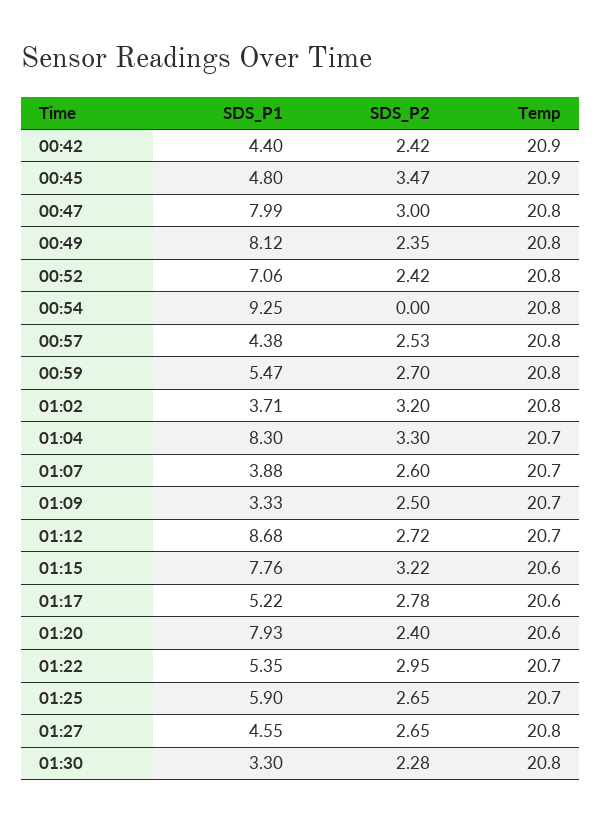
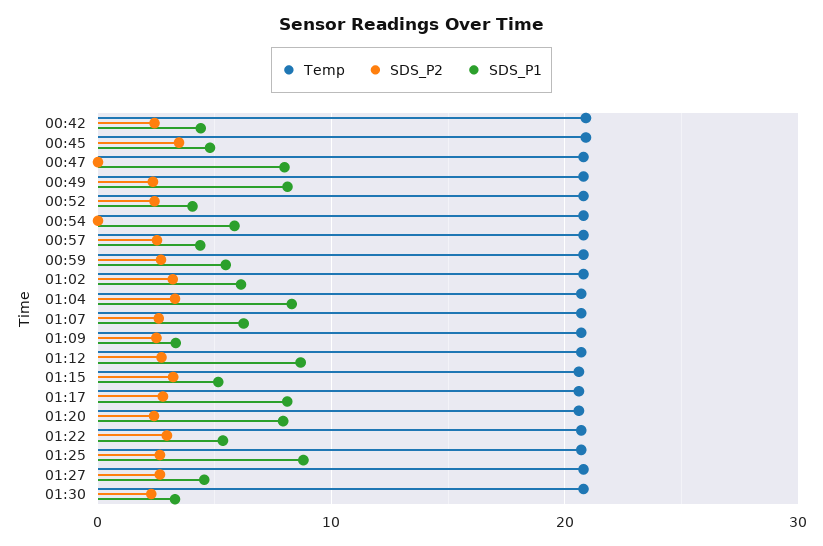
SDS_P2, 00:47: 3 -> 0
SDS_P1, 00:52: 7.06 -> 4
SDS_P1, 00:54: 9.25 -> 6
SDS_P1, 01:02: 3.71 -> 6
SDS_P1, 01:07: 3.88 -> 6
SDS_P1, 01:15: 7.76 -> 5
SDS_P1, 01:17: 5.22 -> 8
SDS_P1, 01:25: 5.9 -> 9

